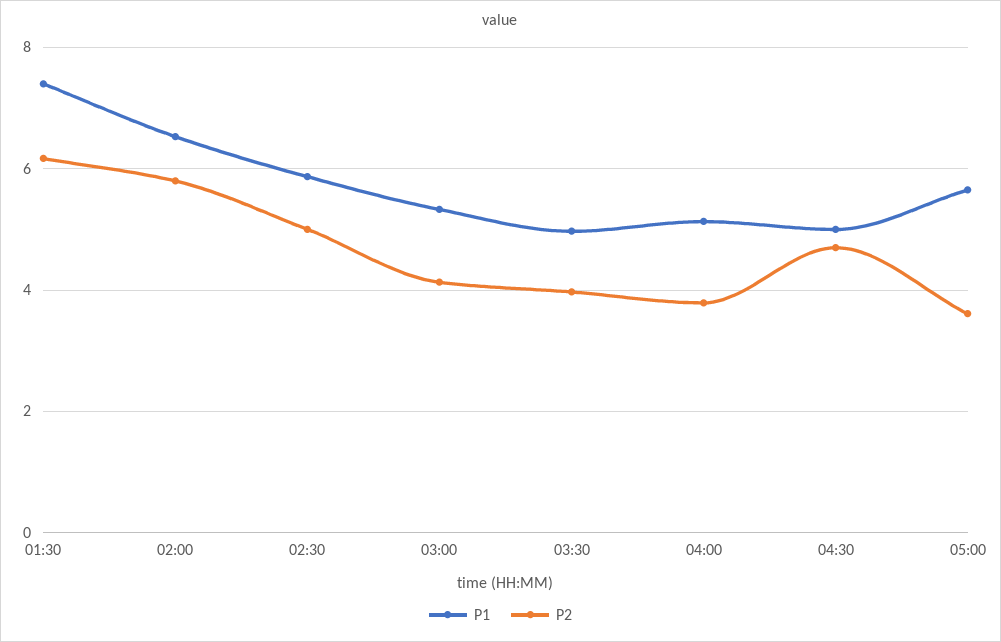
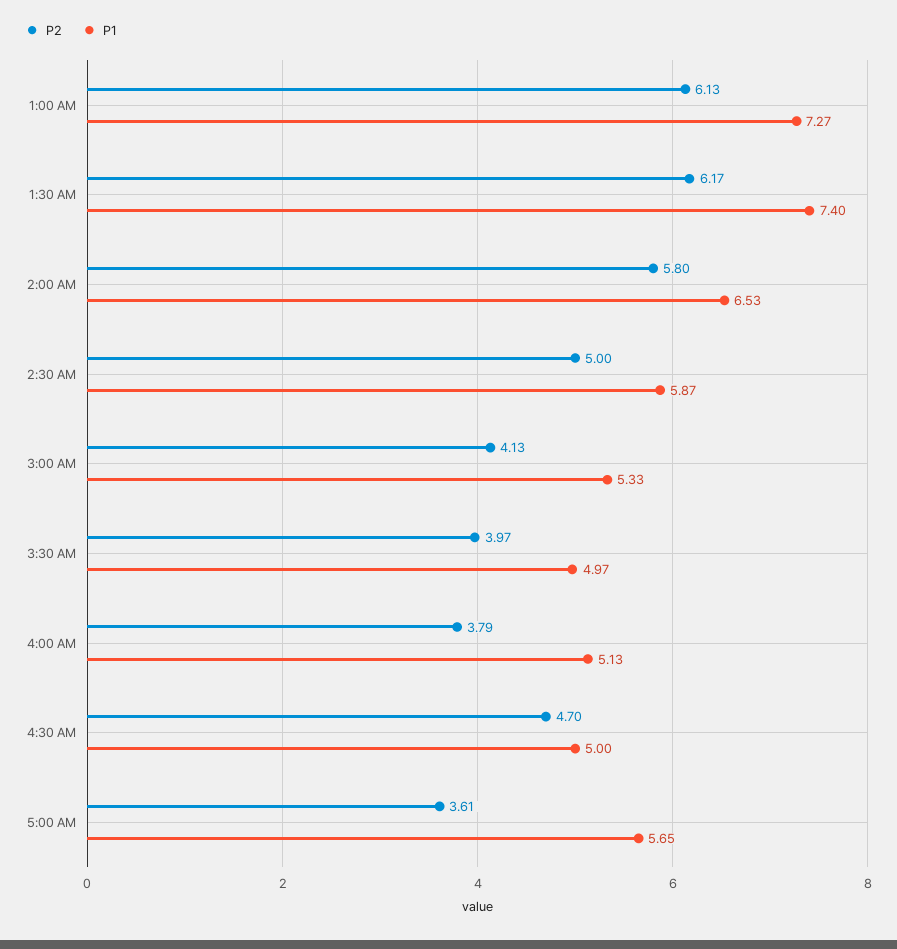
P2, 1:00 AM: none -> 6.13
P1, 1:00 AM: none -> 7.27

